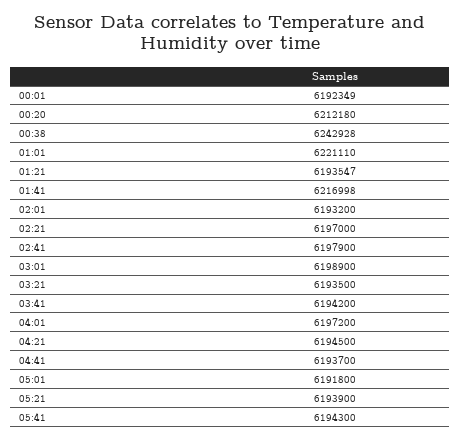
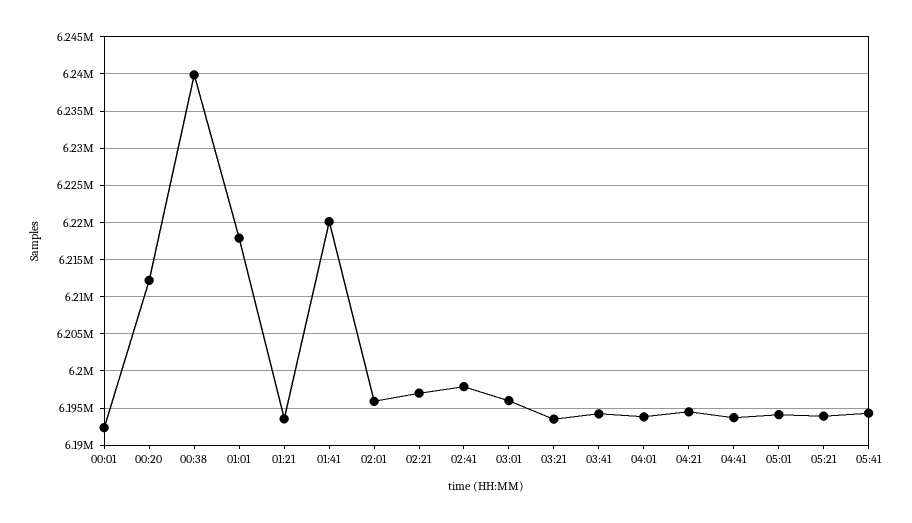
00:38: 6242928 -> 6240000
01:01: 6221110 -> 6218000
01:41: 6216998 -> 6220000
02:01: 6193200 -> 6196000
03:01: 6198900 -> 6196000
04:01: 6197200 -> 6194000
05:01: 6191800 -> 6194000

